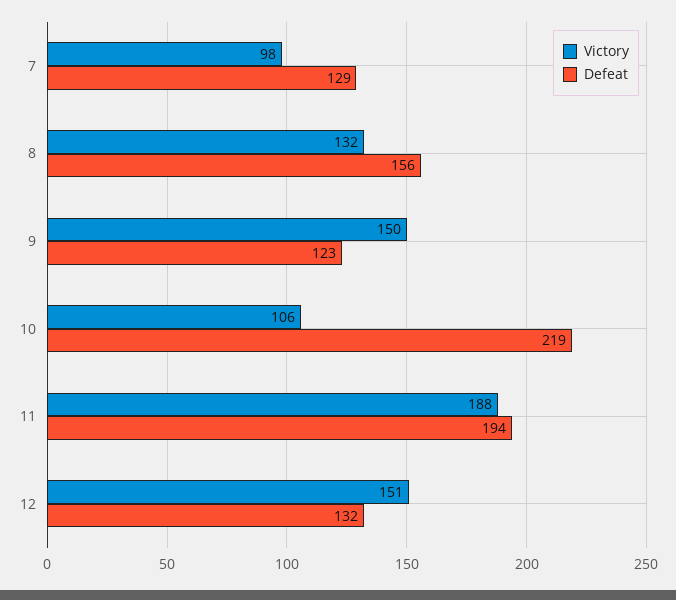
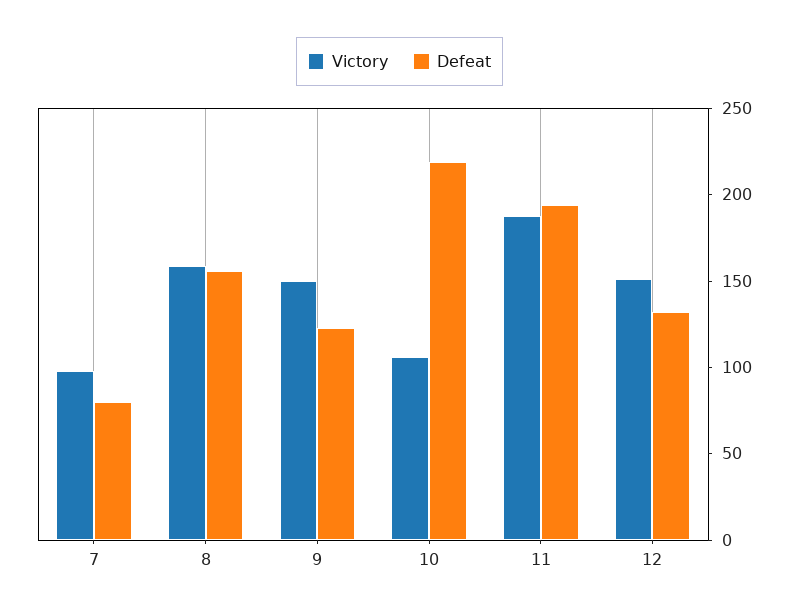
Defeat, 7: 129 -> 80
Victory, 8: 132 -> 160

